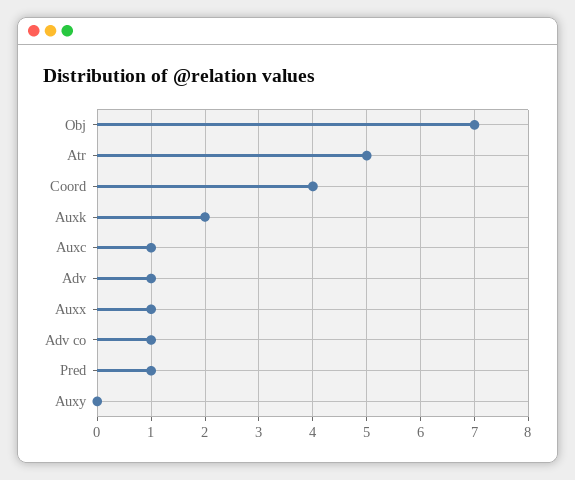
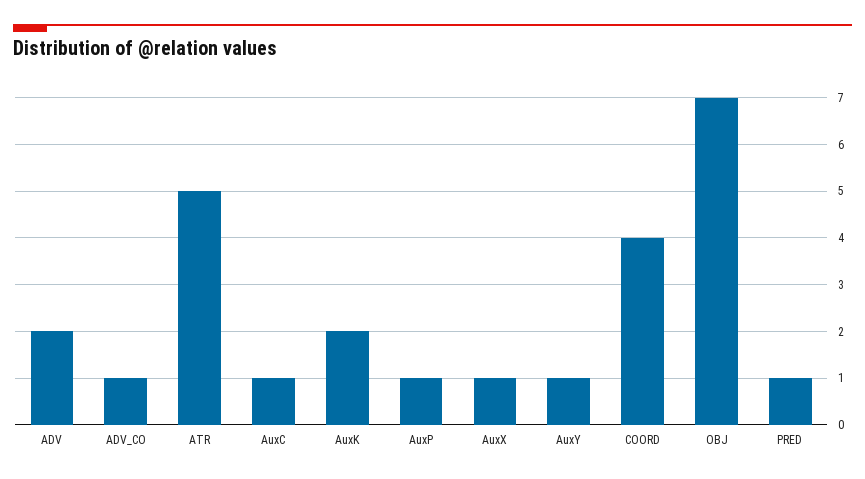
Adv: 1 -> 2
Auxy: 0 -> 1
AuxP: none -> 1

